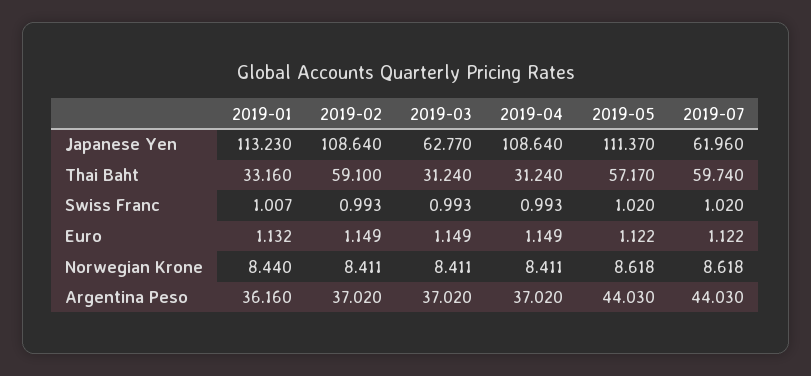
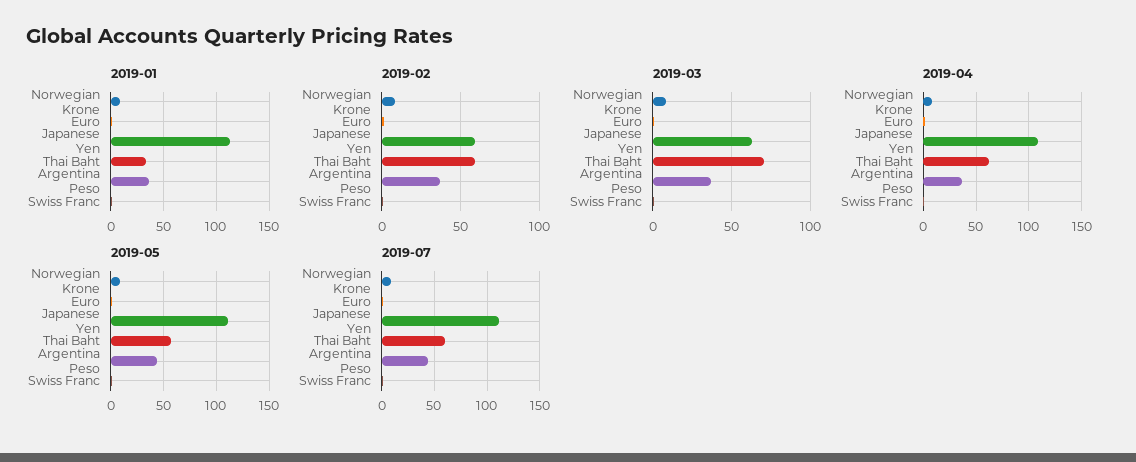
2019-02, Japanese Yen: 108.64 -> 60
2019-07, Japanese Yen: 61.96 -> 110
2019-03, Thai Baht: 31.24 -> 70
2019-04, Thai Baht: 31.24 -> 60

